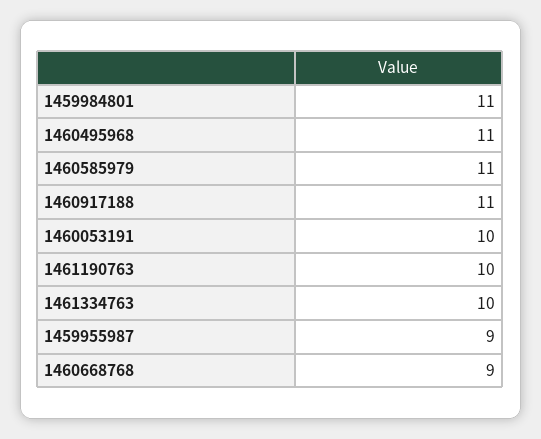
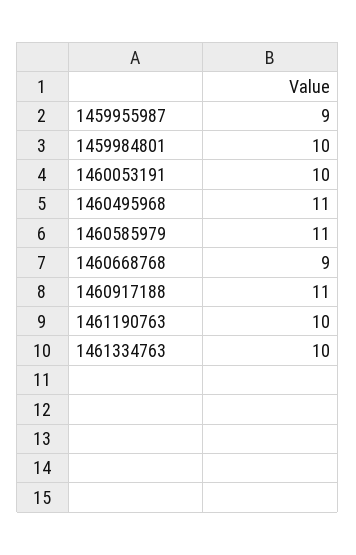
1459984801: 11 -> 10

